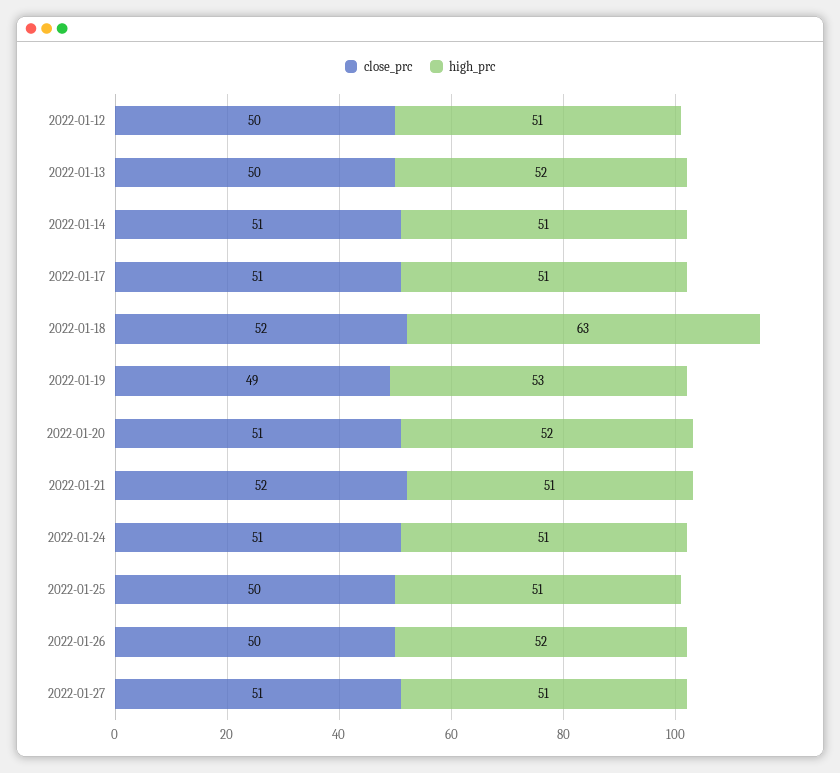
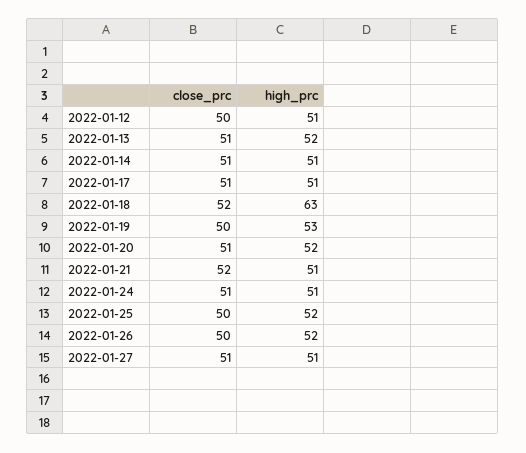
close_prc, 2022-01-13: 50 -> 51
close_prc, 2022-01-19: 49 -> 50
high_prc, 2022-01-25: 51 -> 52

